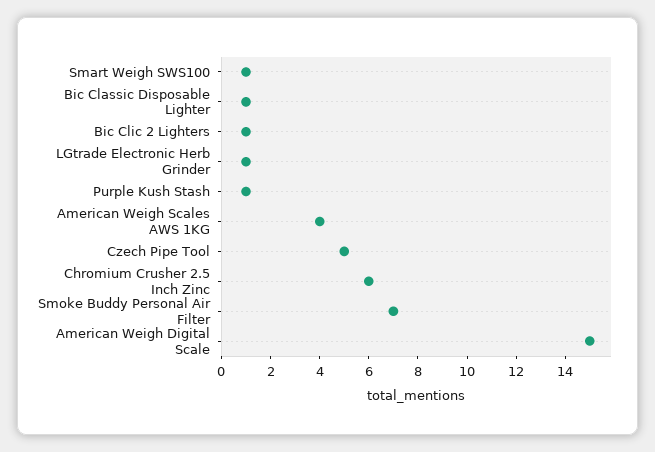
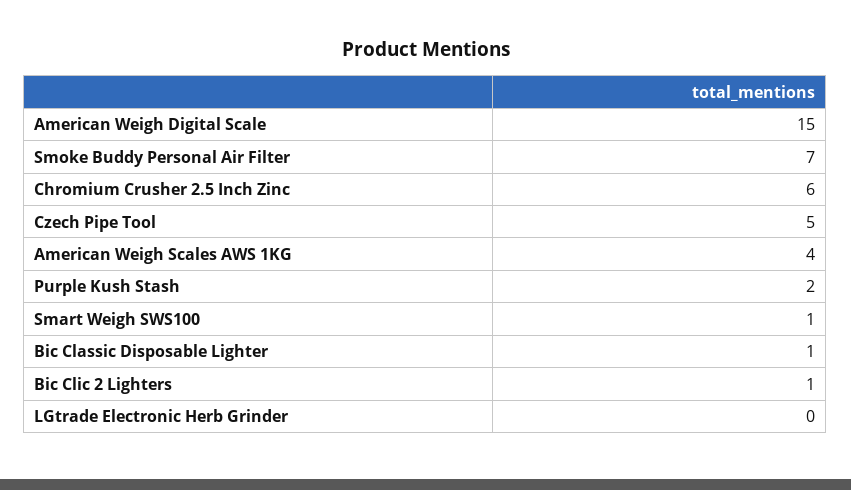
LGtrade Electronic Herb Grinder: 1 -> 0
Purple Kush Stash: 1 -> 2

